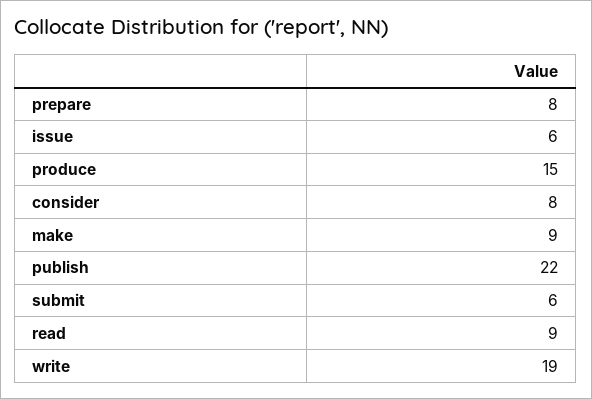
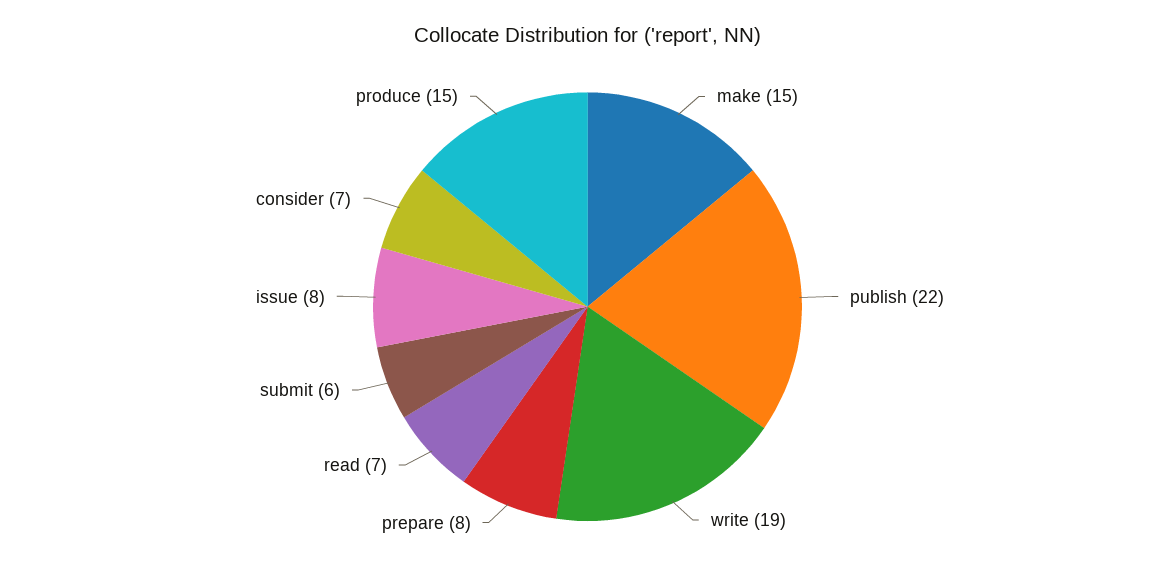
issue: 6 -> 8
consider: 8 -> 7
make: 9 -> 15
read: 9 -> 7

